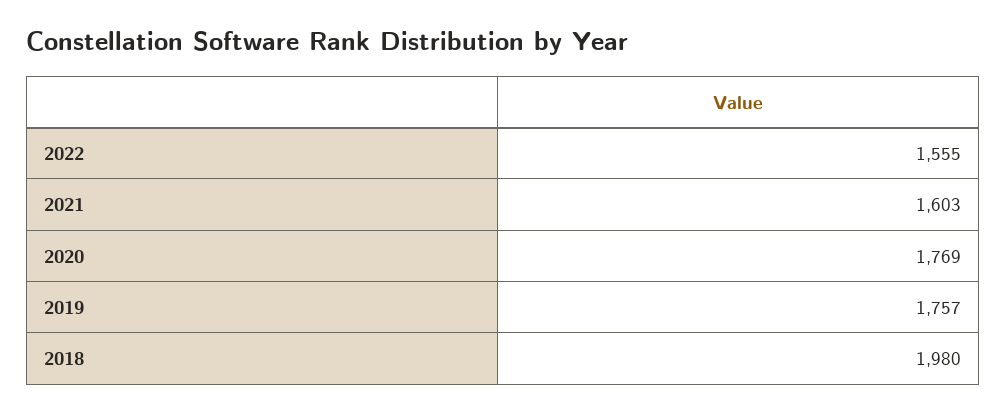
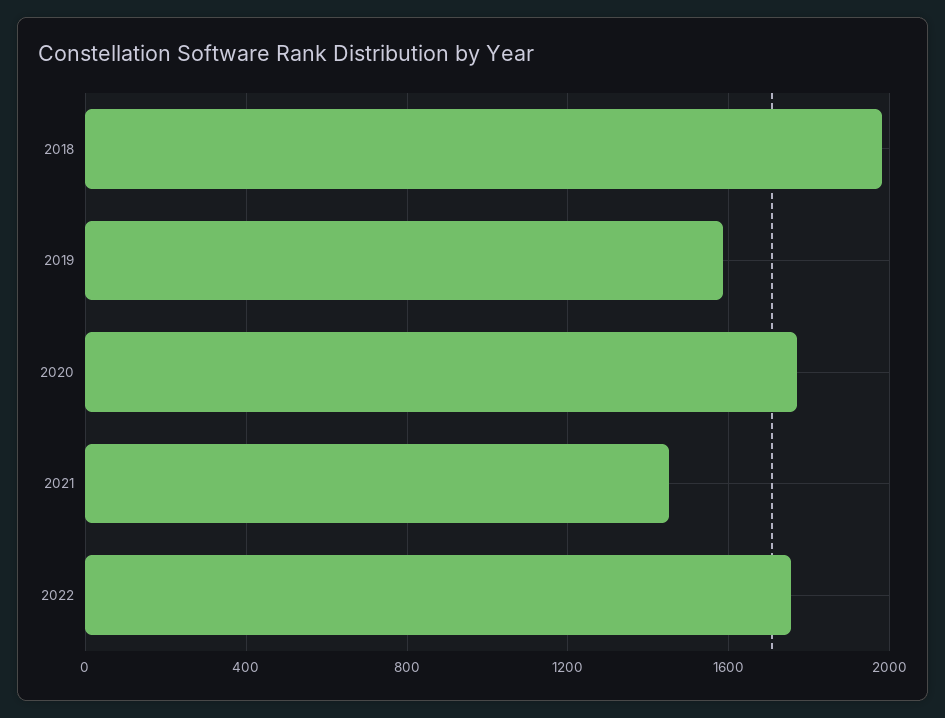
2022: 1555 -> 1750
2021: 1603 -> 1450
2019: 1757 -> 1600

